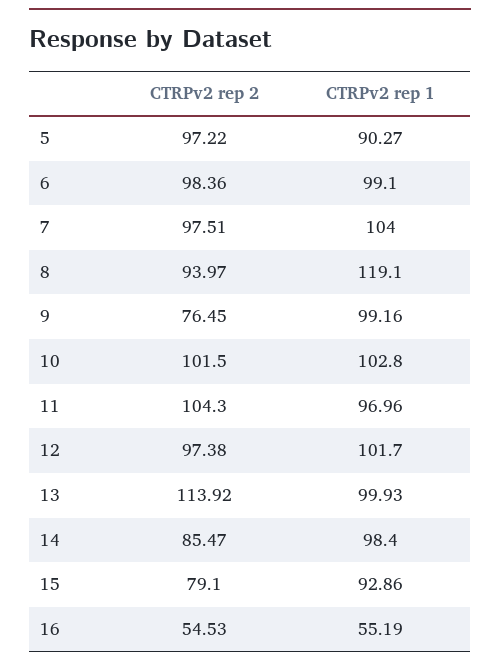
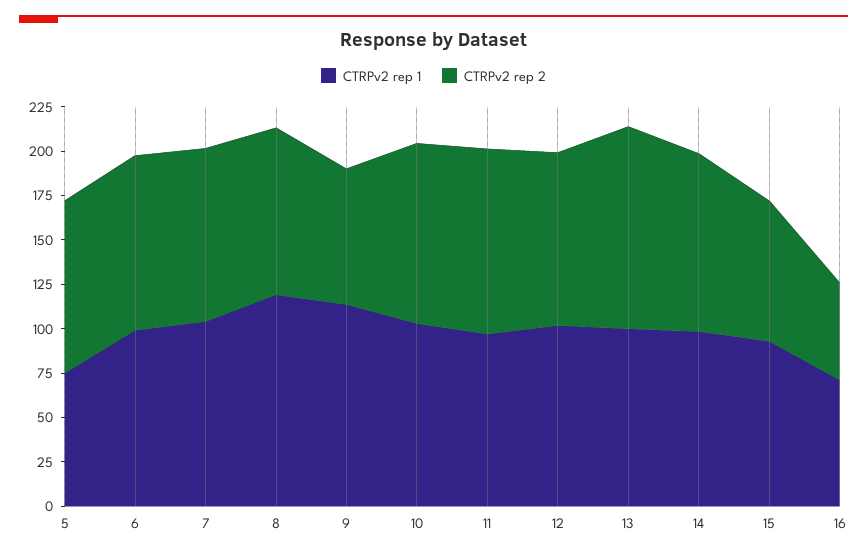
CTRPv2 rep 1, 5: 90.27 -> 75
CTRPv2 rep 1, 9: 99.16 -> 115
CTRPv2 rep 2, 14: 85.47 -> 100
CTRPv2 rep 1, 16: 55.19 -> 70

